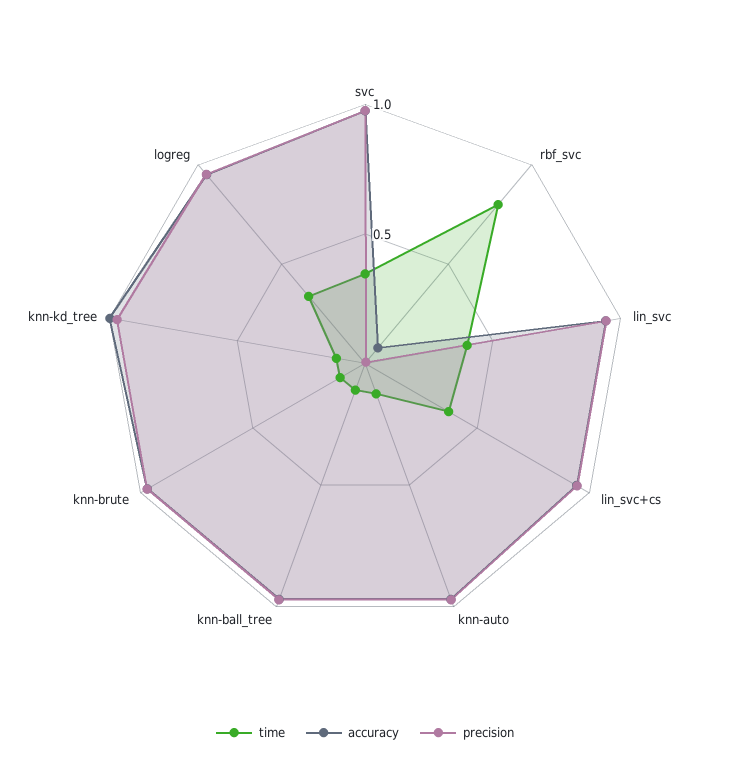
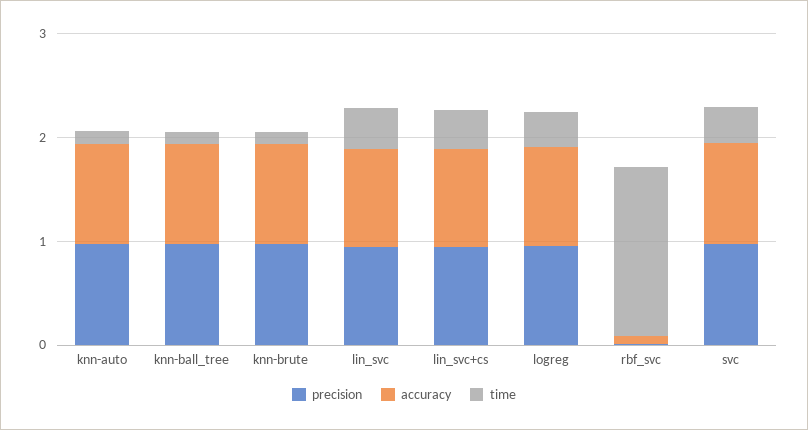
time, rbf_svc: 0.8 -> 1.6
time, knn-kd_tree: 0.1 -> none
accuracy, knn-kd_tree: 1 -> none
precision, knn-kd_tree: 1 -> none

